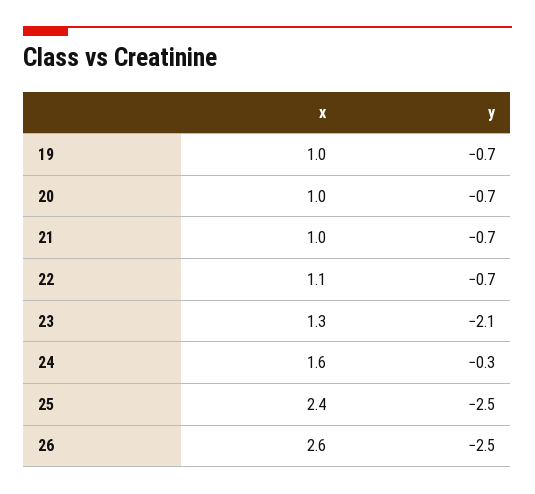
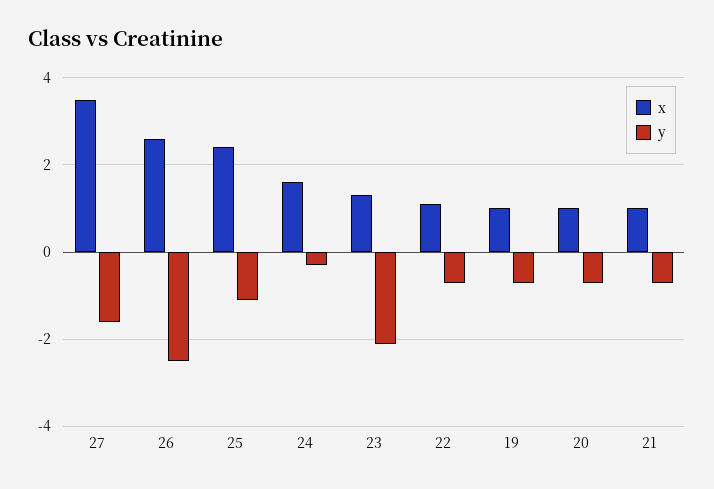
y, 25: -2.5 -> -1
x, 27: none -> 3.5
y, 27: none -> -1.5

